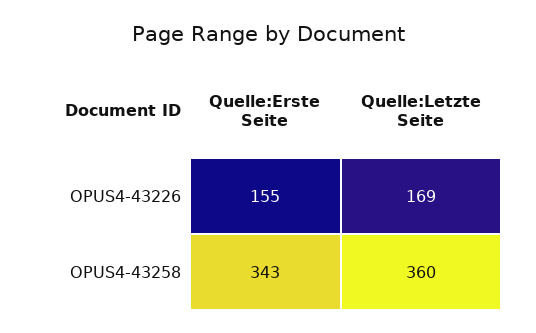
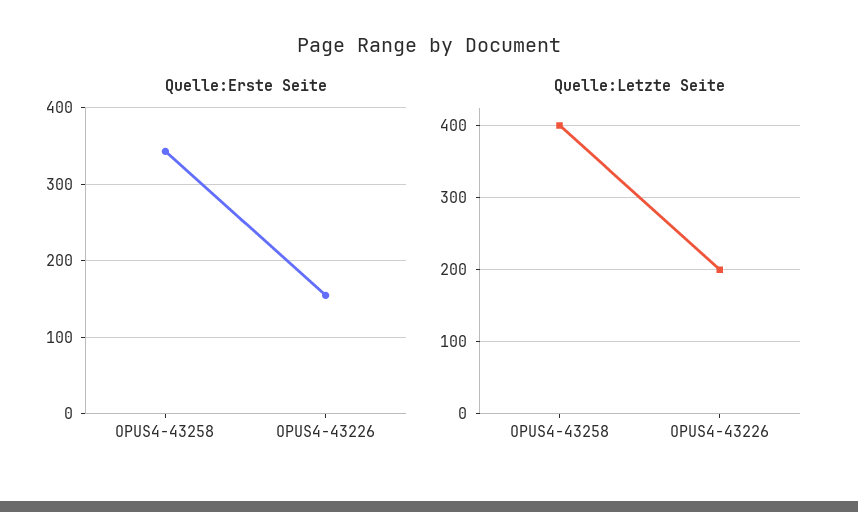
Quelle:Letzte Seite, OPUS4-43226: 169 -> 200
Quelle:Letzte Seite, OPUS4-43258: 360 -> 400

